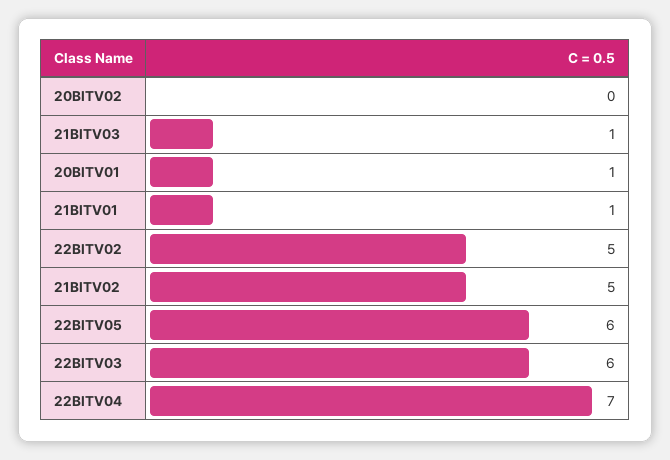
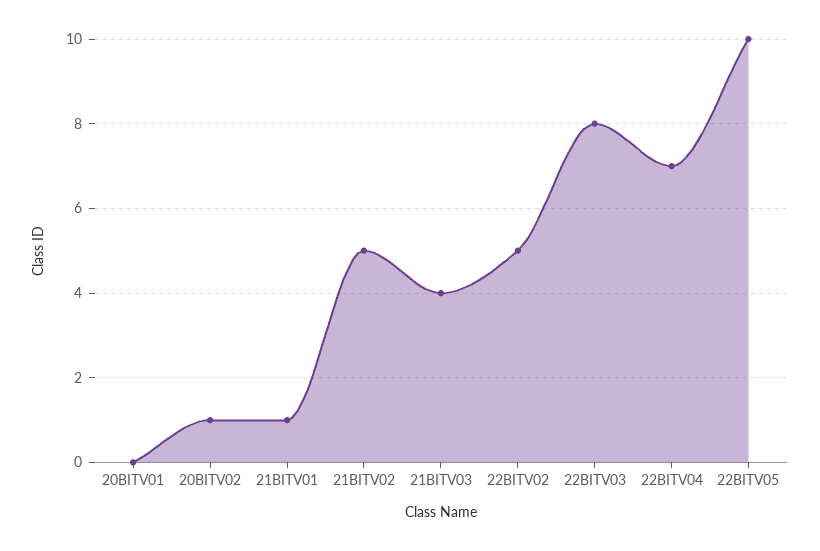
20BITV02: 0 -> 1
21BITV03: 1 -> 4
20BITV01: 1 -> 0
22BITV05: 6 -> 10
22BITV03: 6 -> 8

